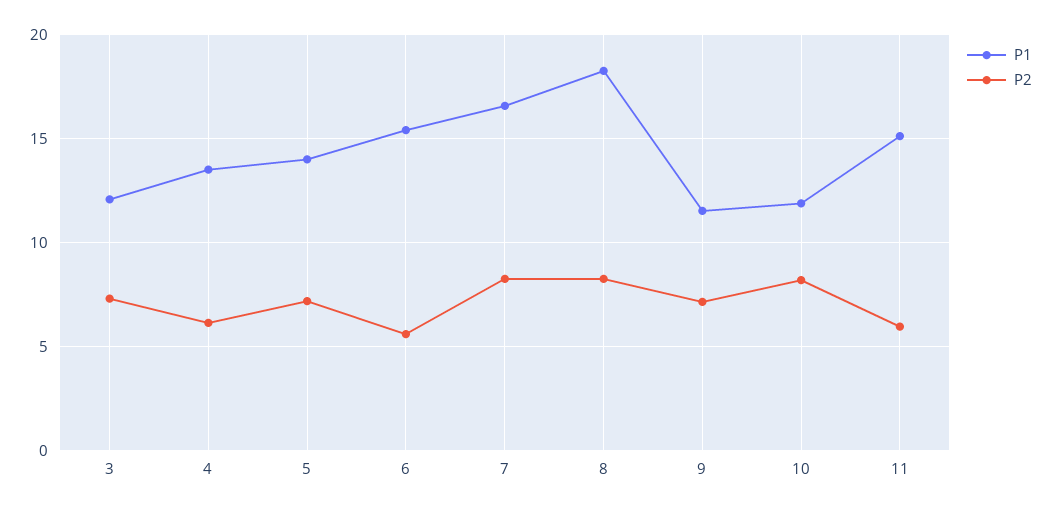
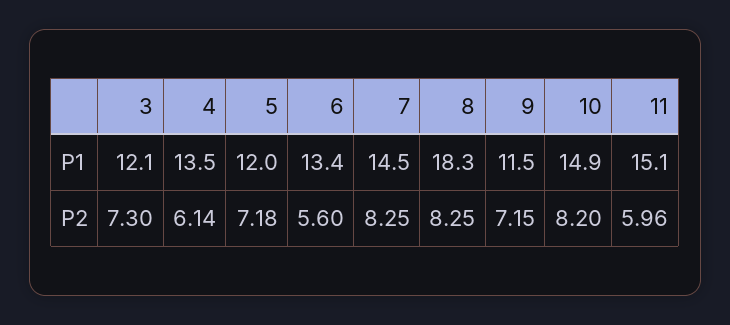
P1, 5: 14 -> 12
P1, 6: 15.5 -> 13.4
P1, 7: 16.5 -> 14.5
P1, 10: 12 -> 14.9

